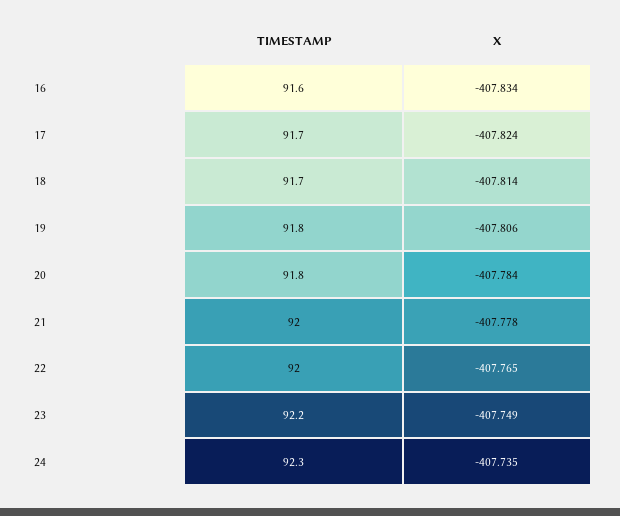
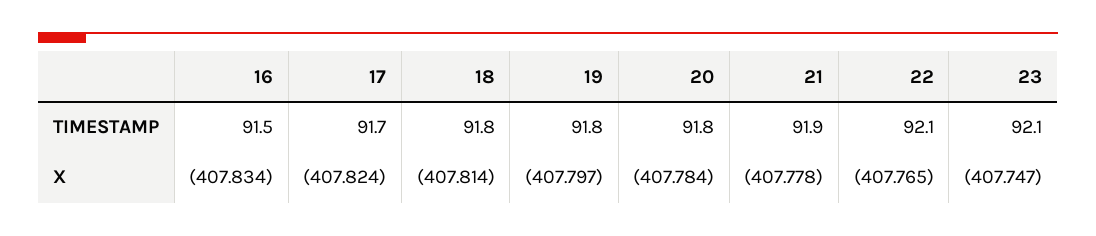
TIMESTAMP, 16: 91.6 -> 91.5
TIMESTAMP, 18: 91.7 -> 91.8
X, 19: -407.806 -> -407.797
TIMESTAMP, 21: 92 -> 91.9
TIMESTAMP, 22: 92 -> 92.1
TIMESTAMP, 23: 92.2 -> 92.1
X, 23: -407.749 -> -407.747
TIMESTAMP, 24: 92.3 -> none
X, 24: -407.735 -> none

